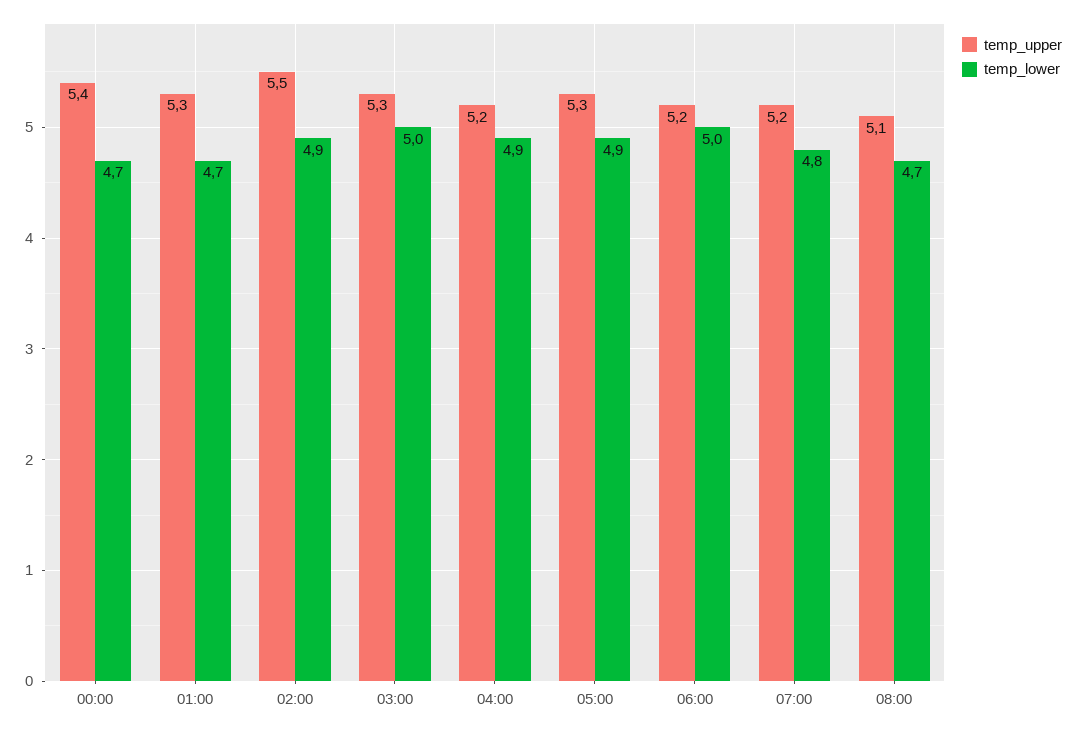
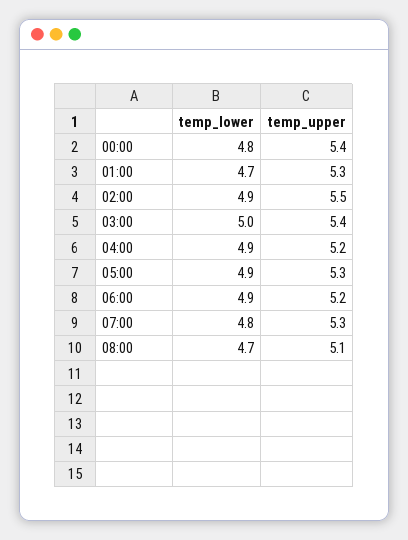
temp_lower, 00:00: 4.7 -> 4.8
temp_upper, 03:00: 5.3 -> 5.4
temp_lower, 06:00: 5 -> 4.9
temp_upper, 07:00: 5.2 -> 5.3

